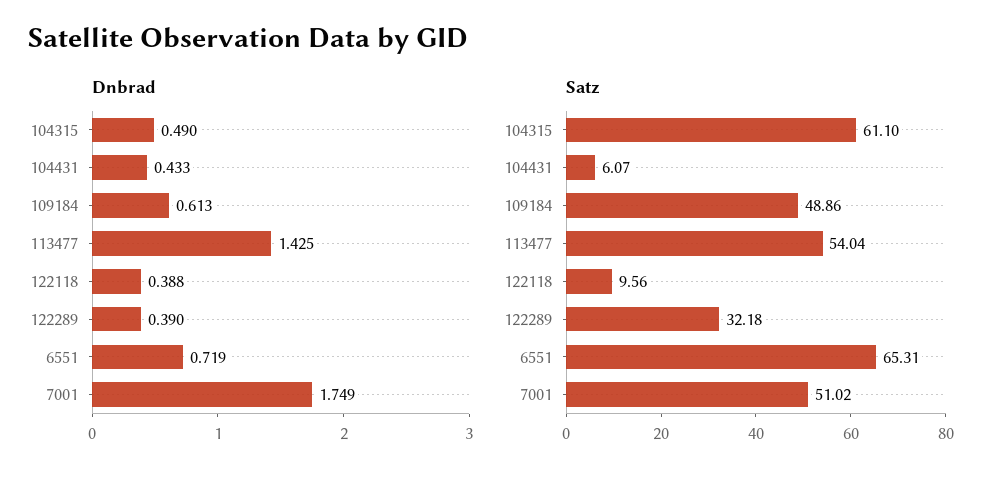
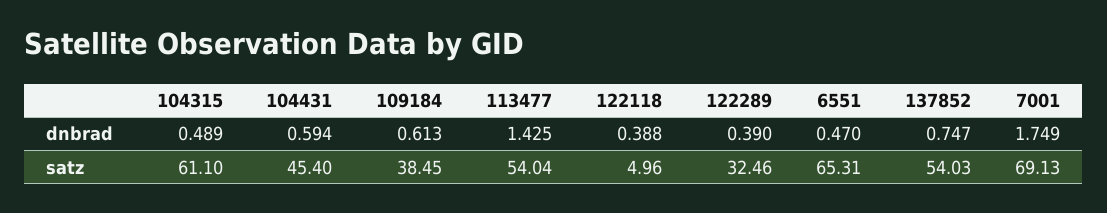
Dnbrad, 104315: 0.49 -> 0.489
Dnbrad, 104431: 0.433 -> 0.594
Dnbrad, 6551: 0.719 -> 0.47
Satz, 104431: 6.07 -> 45.4
Satz, 109184: 48.86 -> 38.45
Satz, 122118: 9.56 -> 4.96
Satz, 122289: 32.18 -> 32.46
Satz, 7001: 51.02 -> 69.13
Dnbrad, 137852: none -> 0.747
Satz, 137852: none -> 54.03

